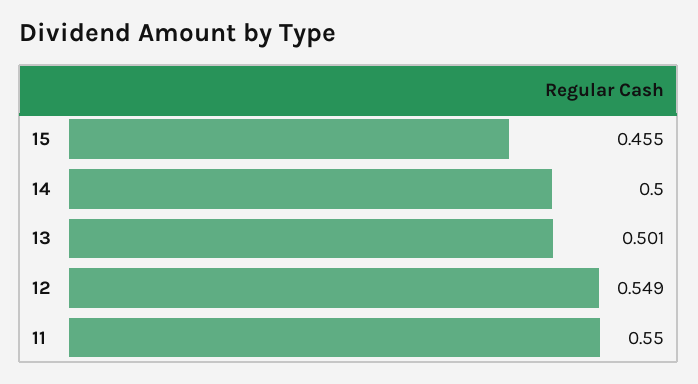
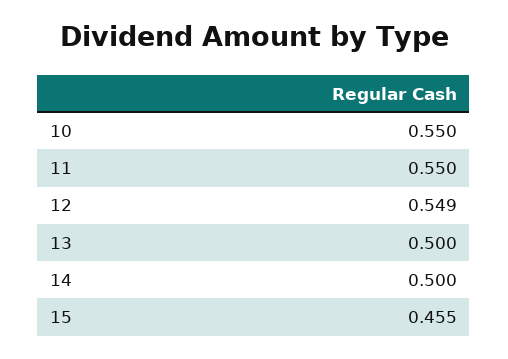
13: 0.501 -> 0.5
10: none -> 0.55

